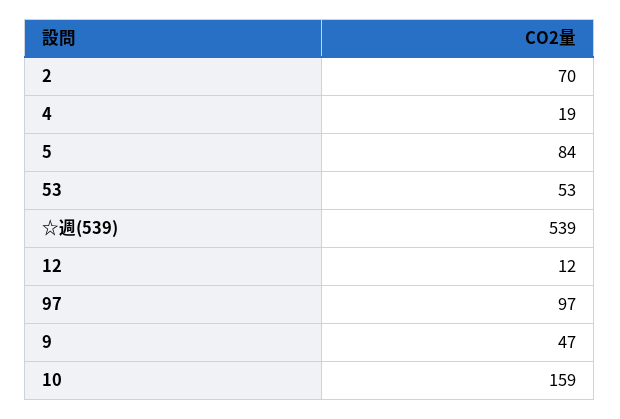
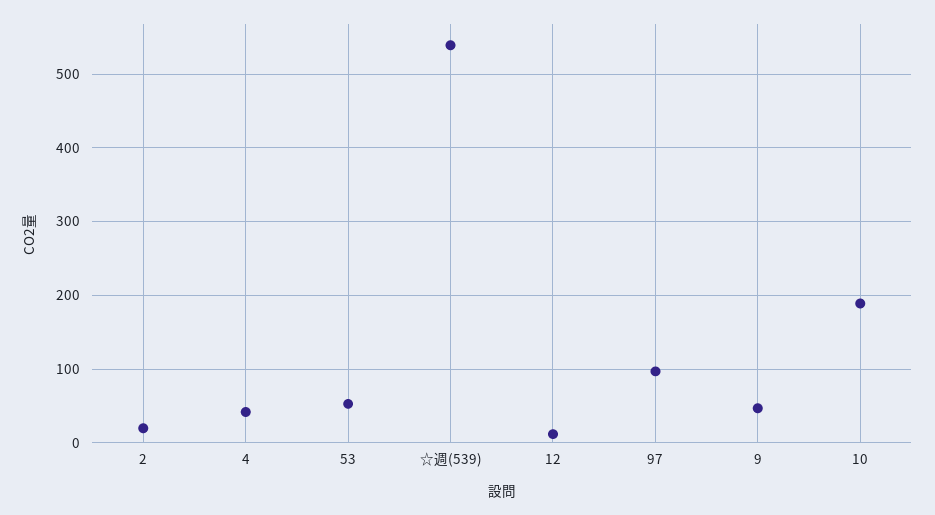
2: 70 -> 20
4: 19 -> 40
5: 84 -> none
10: 159 -> 190

